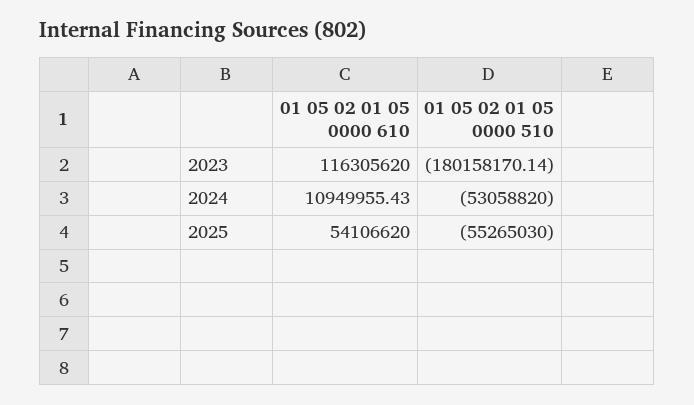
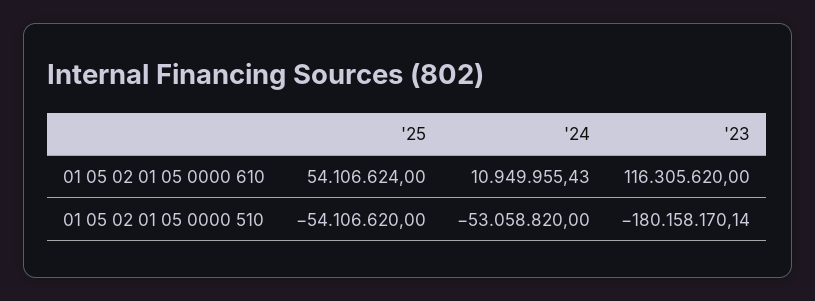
01 05 02 01 05 0000 610, 2025: 54106620 -> 54106624
01 05 02 01 05 0000 510, 2025: -55265030 -> -54106620

